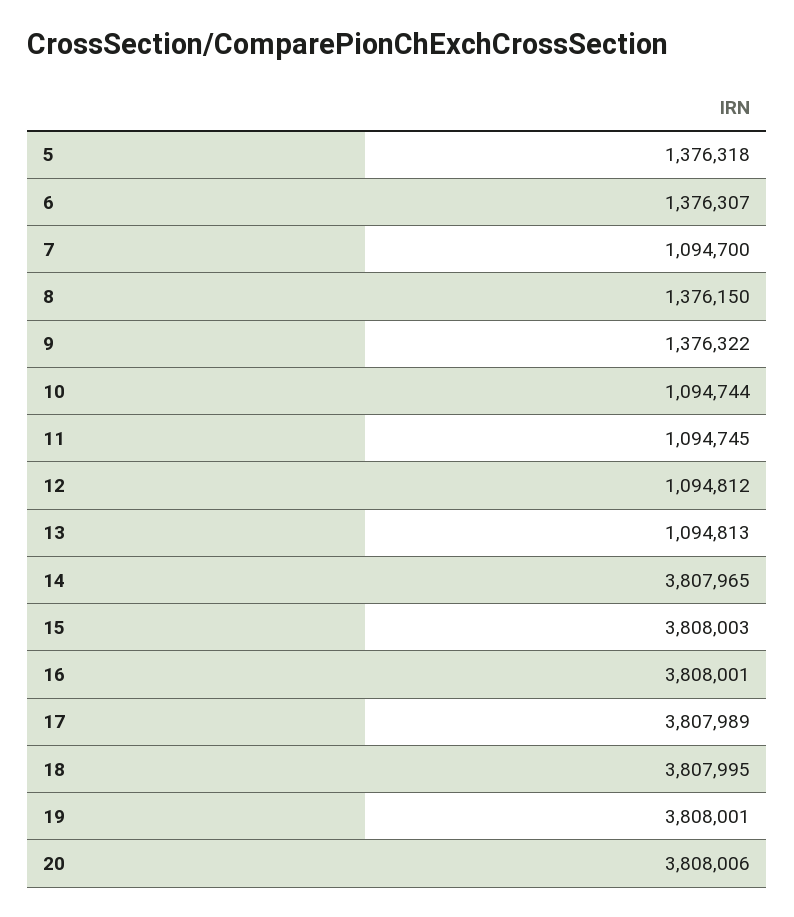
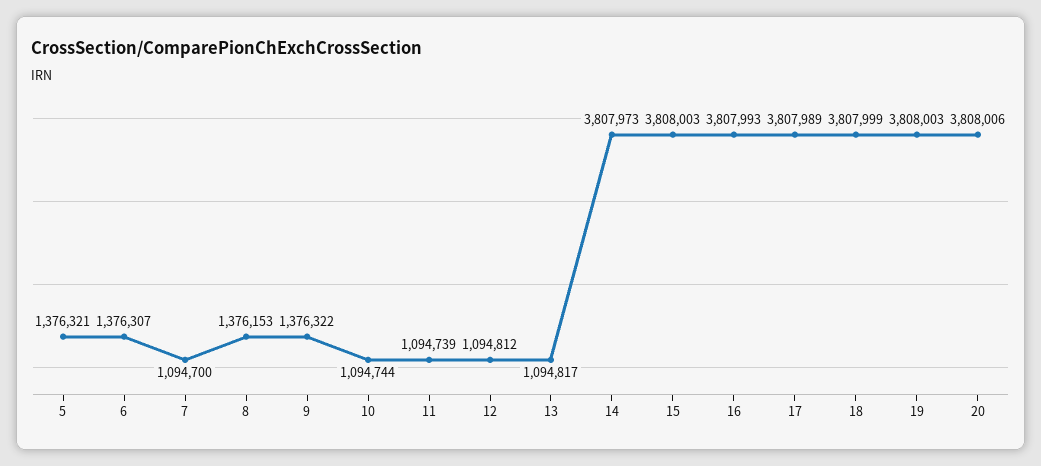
5: 1376318 -> 1376321
8: 1376150 -> 1376153
11: 1094745 -> 1094739
13: 1094813 -> 1094817
14: 3807965 -> 3807973
16: 3808001 -> 3807993
18: 3807995 -> 3807999
19: 3808001 -> 3808003

